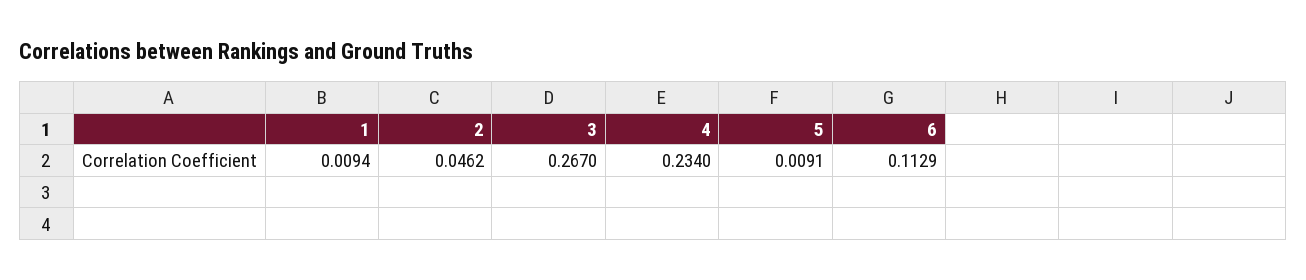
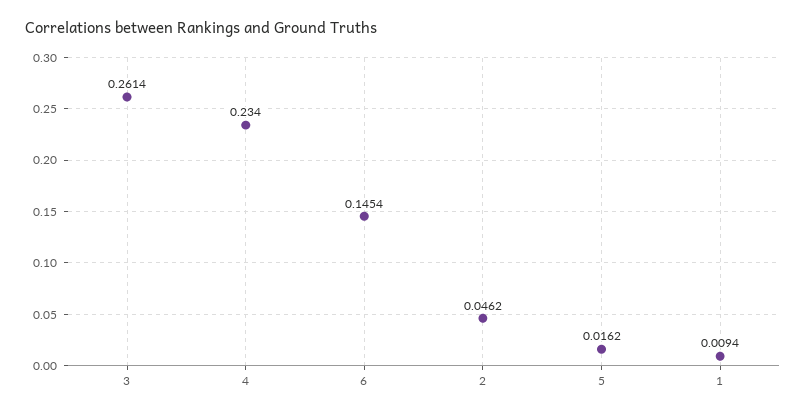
3: 0.267 -> 0.2614
5: 0.0091 -> 0.0162
6: 0.1129 -> 0.1454

